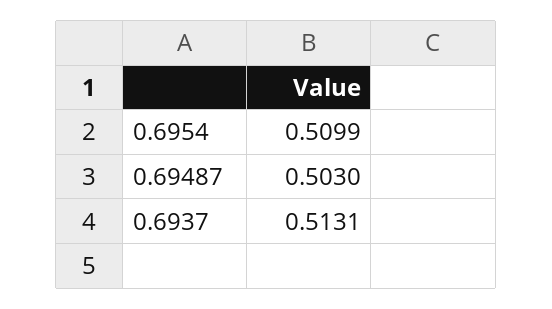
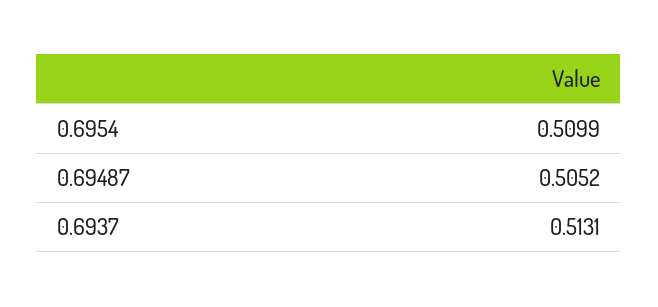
0.69487: 0.503 -> 0.5052

